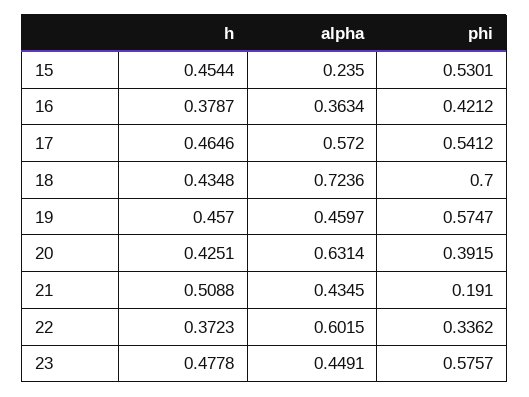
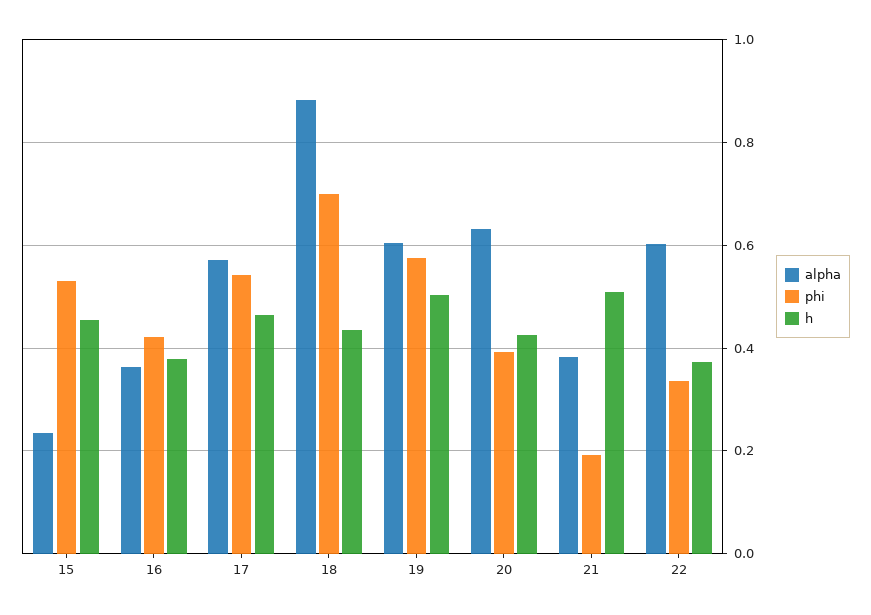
alpha, 18: 0.7236 -> 0.88
h, 19: 0.457 -> 0.5
alpha, 19: 0.4597 -> 0.6
alpha, 21: 0.4345 -> 0.38
h, 23: 0.4778 -> none
alpha, 23: 0.4491 -> none
phi, 23: 0.5757 -> none

